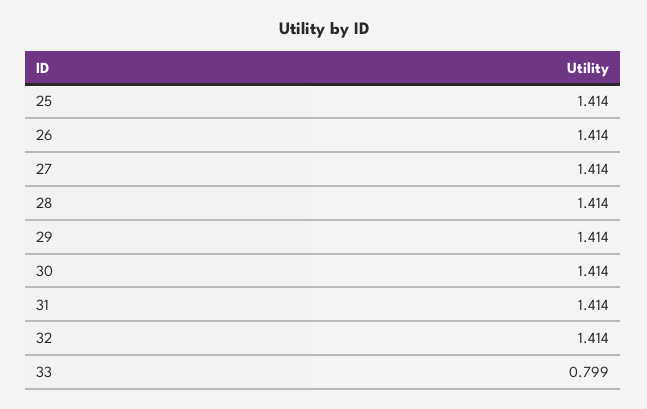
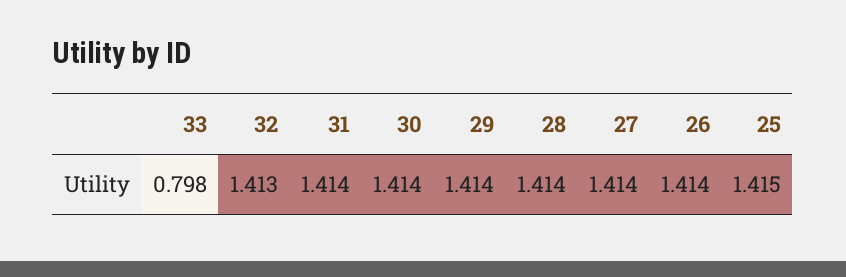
25: 1.414 -> 1.415
32: 1.414 -> 1.413
33: 0.799 -> 0.798

